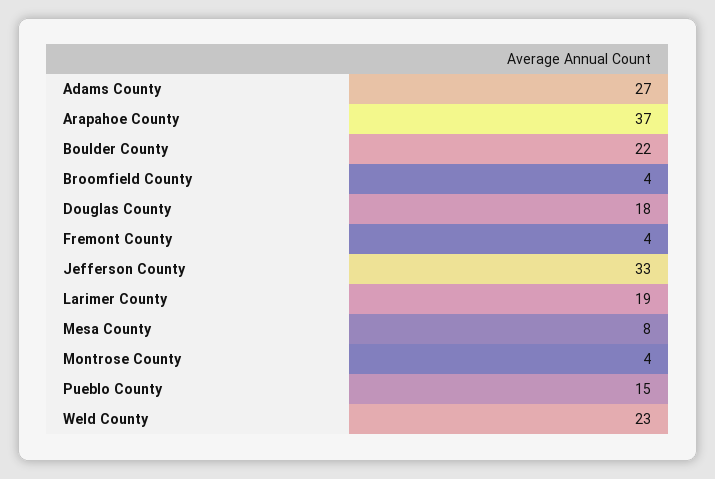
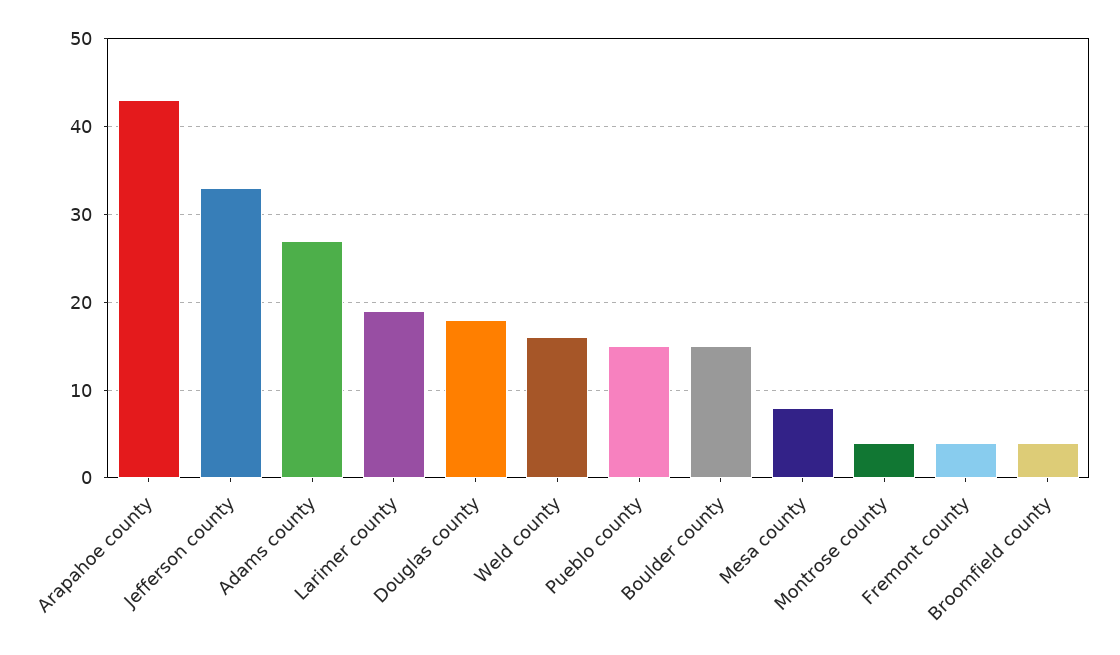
Arapahoe County: 37 -> 43
Boulder County: 22 -> 15
Weld County: 23 -> 16

